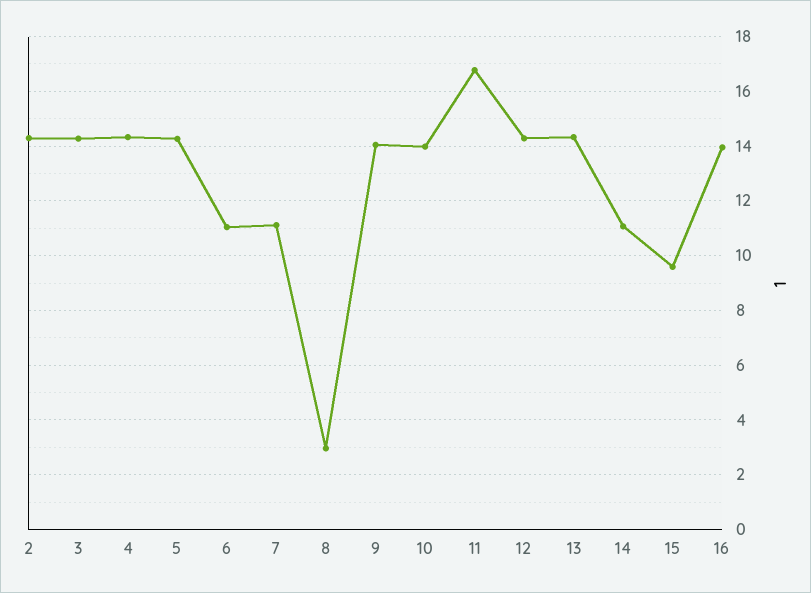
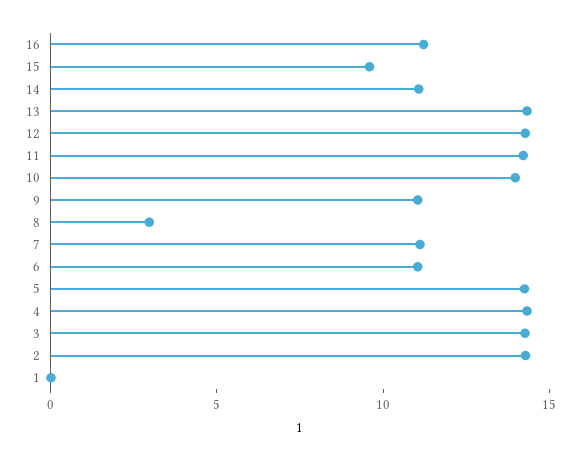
9: 14 -> 11
11: 16.75 -> 14
16: 14 -> 11
1: none -> 0

